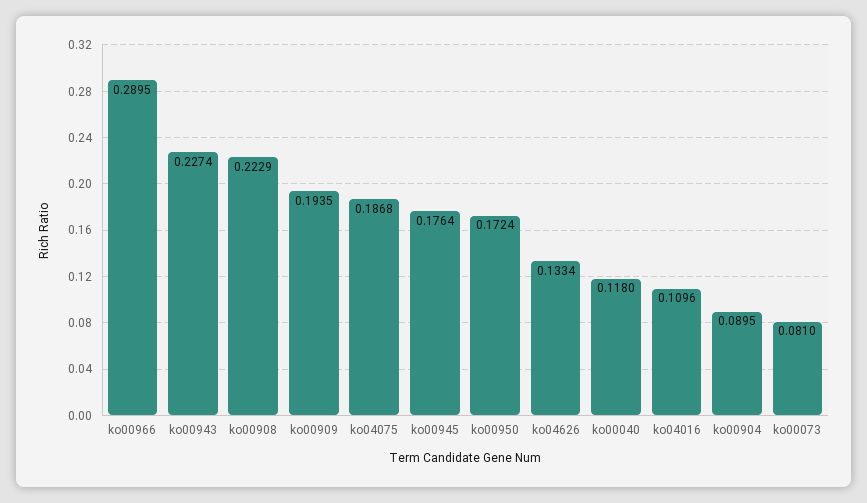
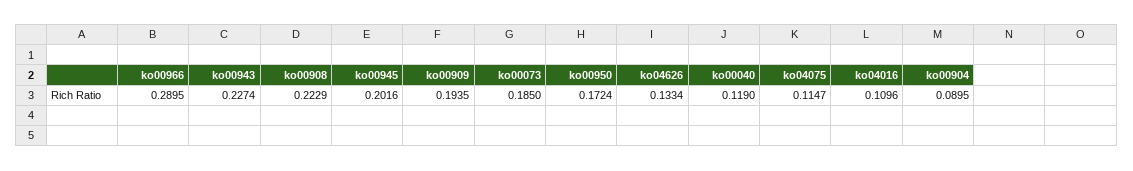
ko04075: 0.1868 -> 0.1147
ko00945: 0.1764 -> 0.2016
ko00040: 0.118 -> 0.119
ko00073: 0.081 -> 0.185

